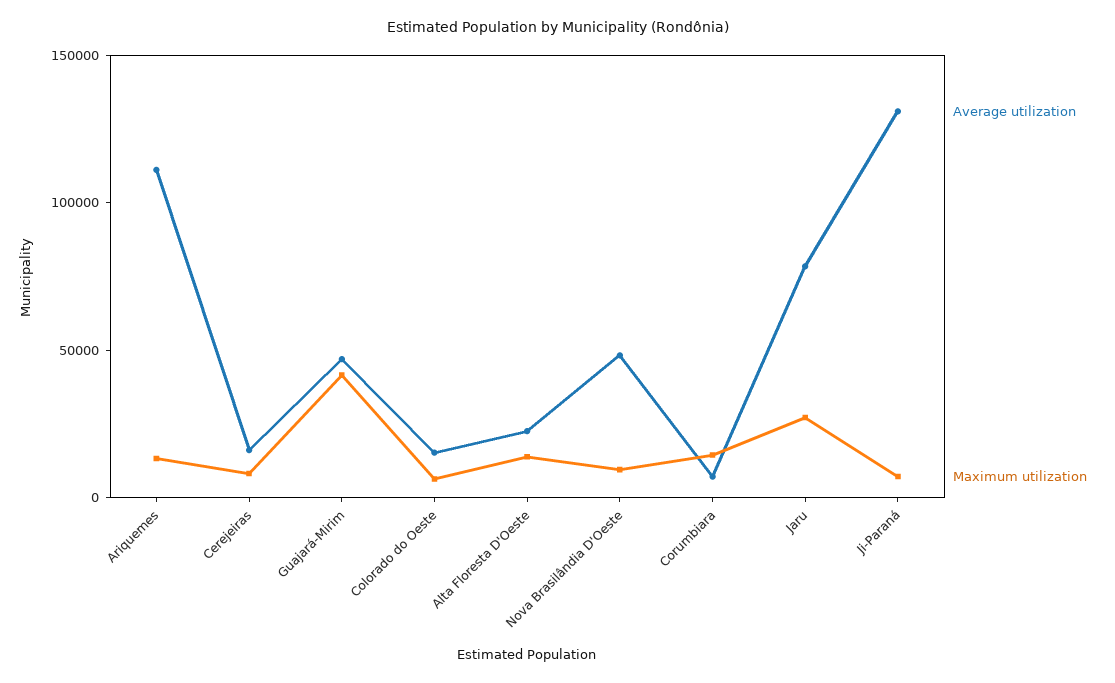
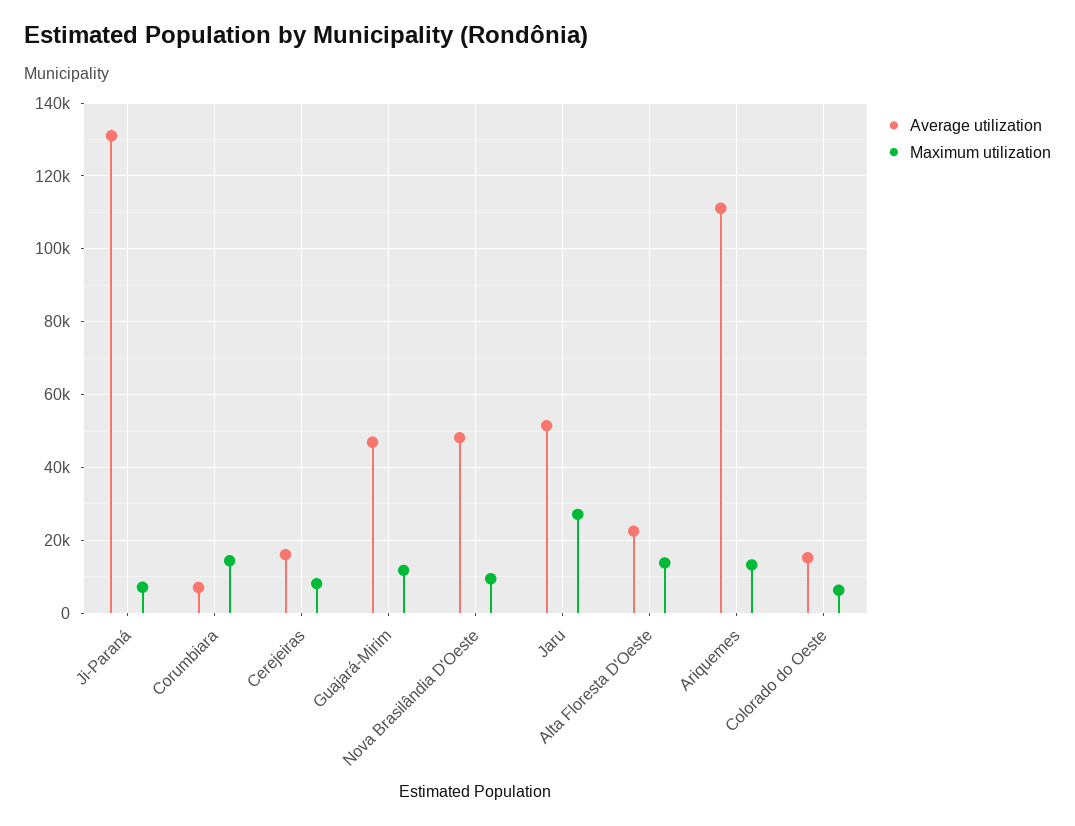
Maximum utilization, Guajará-Mirim: 40000 -> 12000
Average utilization, Jaru: 80000 -> 52000

